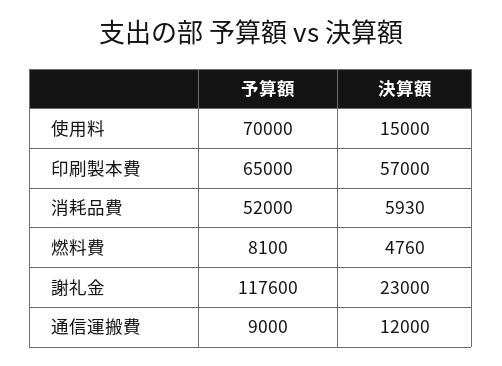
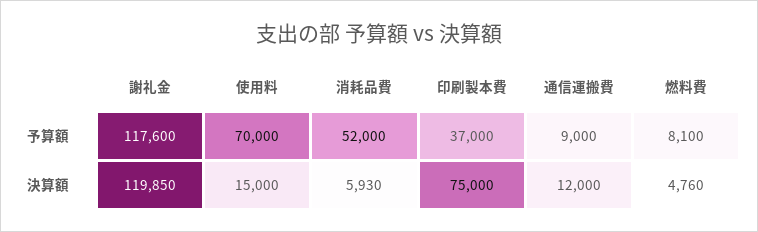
予算額, 印刷製本費: 65000 -> 37000
決算額, 印刷製本費: 57000 -> 75000
決算額, 謝礼金: 23000 -> 119850

